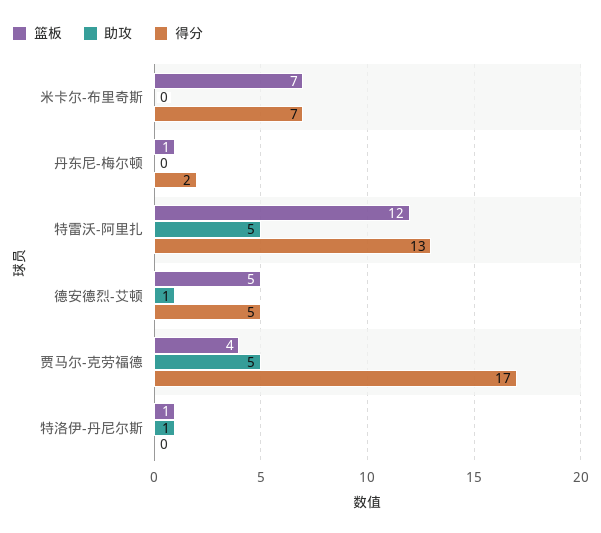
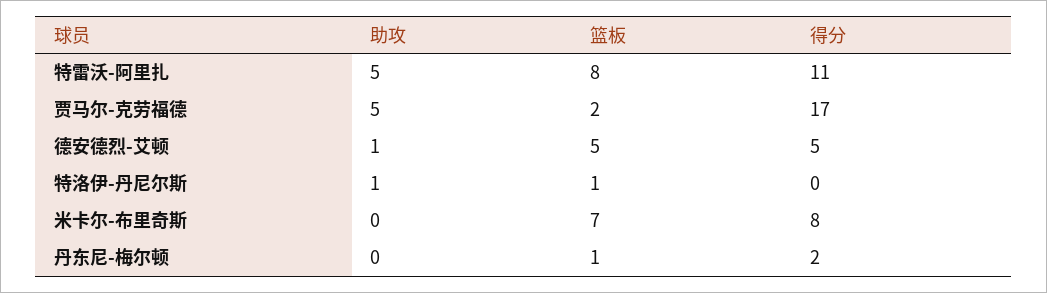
得分, 米卡尔-布里奇斯: 7 -> 8
篮板, 特雷沃-阿里扎: 12 -> 8
得分, 特雷沃-阿里扎: 13 -> 11
篮板, 贾马尔-克劳福德: 4 -> 2

